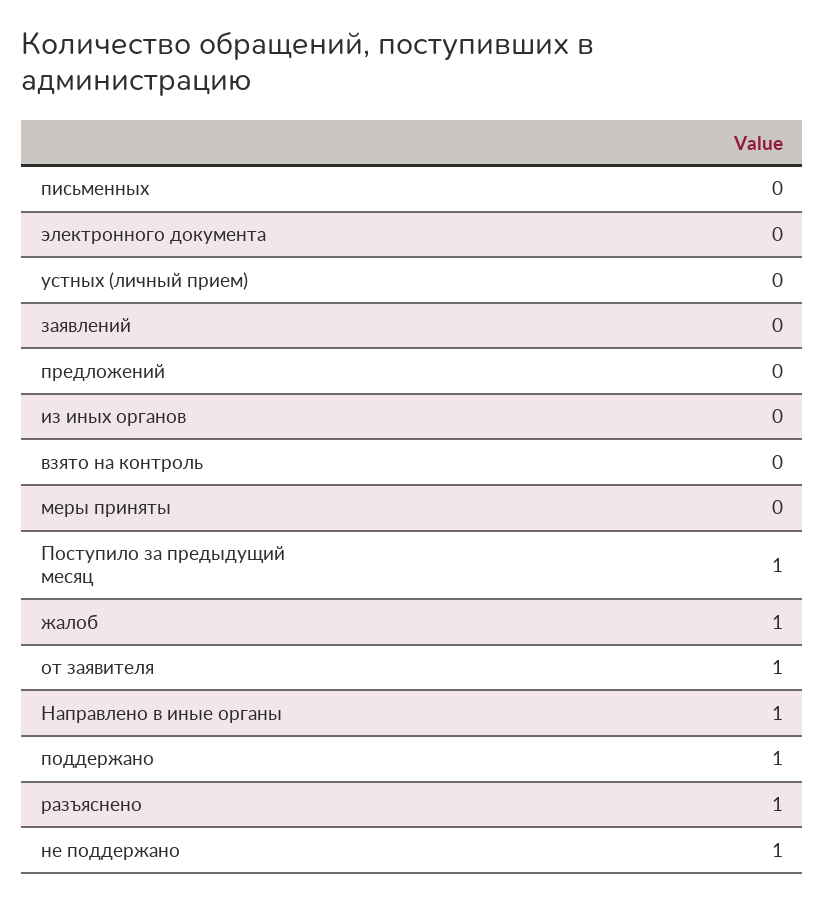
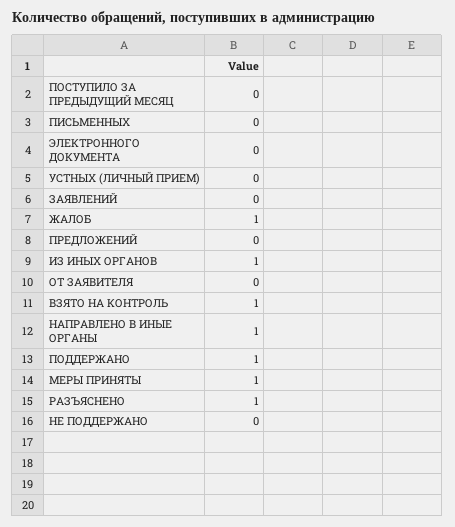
из иных органов: 0 -> 1
взято на контроль: 0 -> 1
меры приняты: 0 -> 1
Поступило за предыдущий месяц: 1 -> 0
от заявителя: 1 -> 0
не поддержано: 1 -> 0

